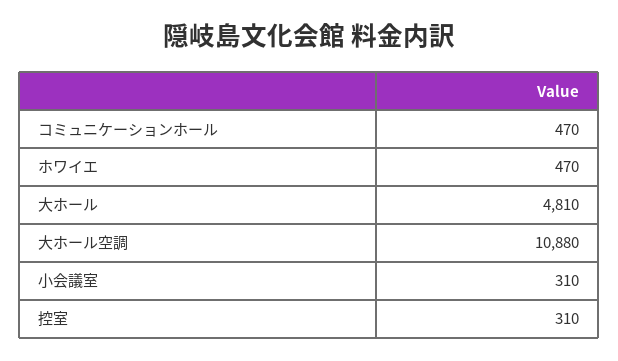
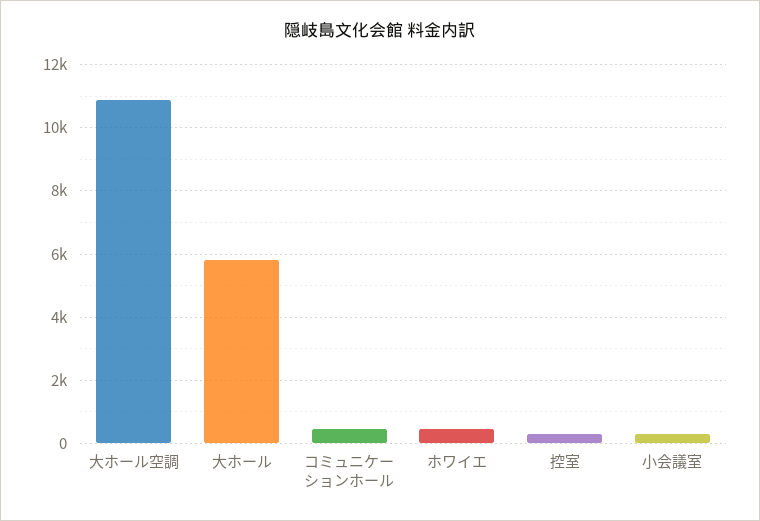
大ホール: 4810 -> 5800

